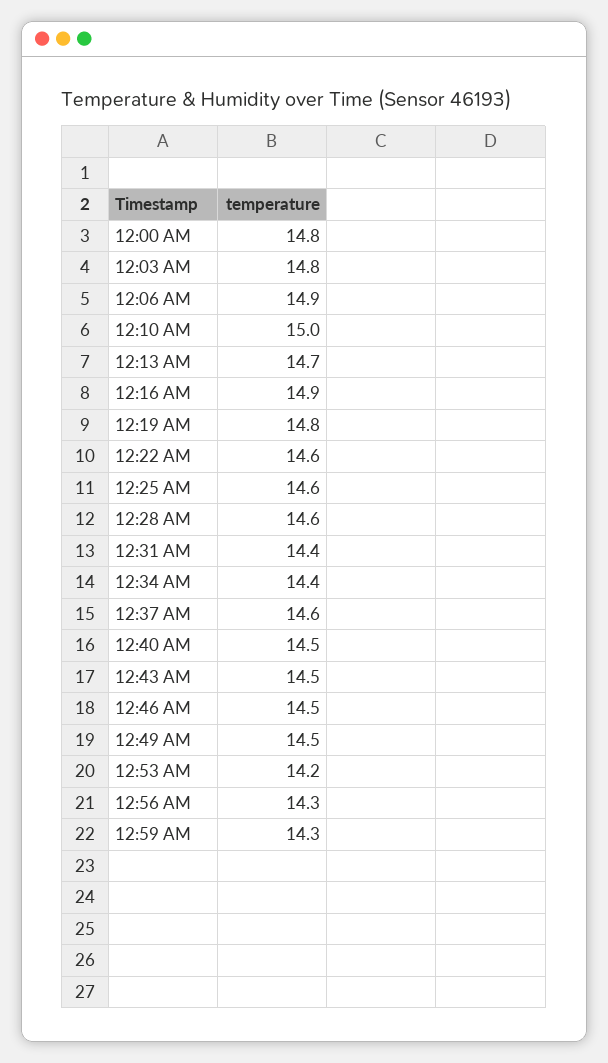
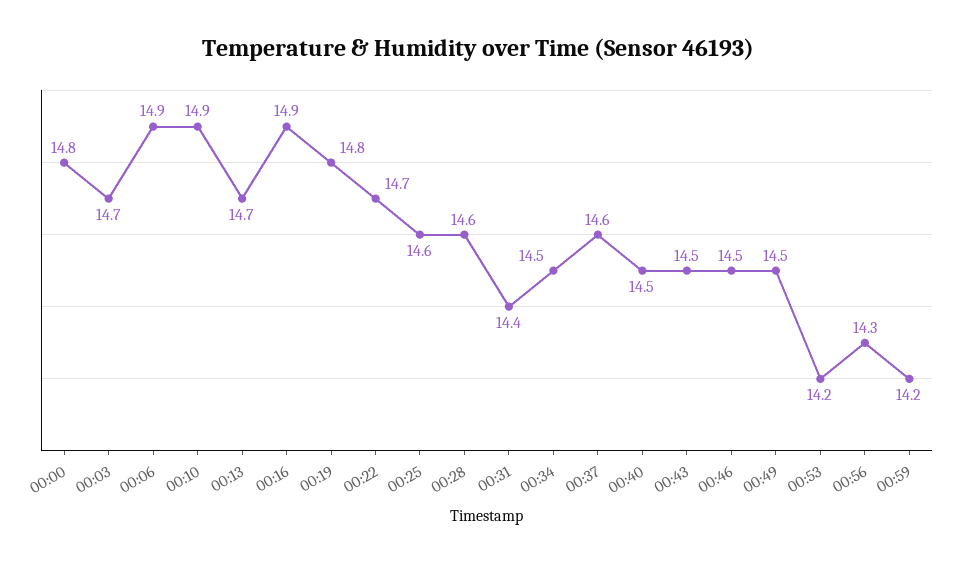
12:03 AM: 14.8 -> 14.7
12:10 AM: 15 -> 14.9
12:22 AM: 14.6 -> 14.7
12:34 AM: 14.4 -> 14.5
12:59 AM: 14.3 -> 14.2

